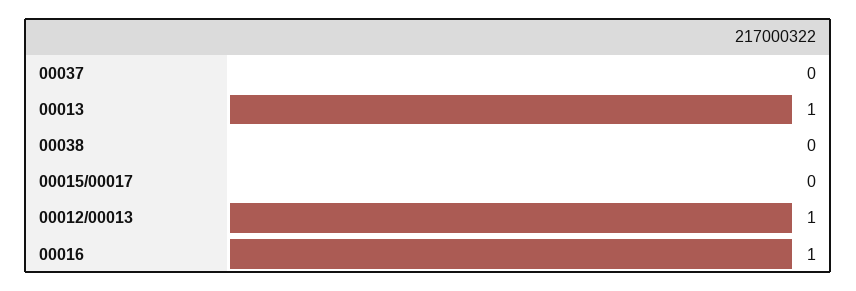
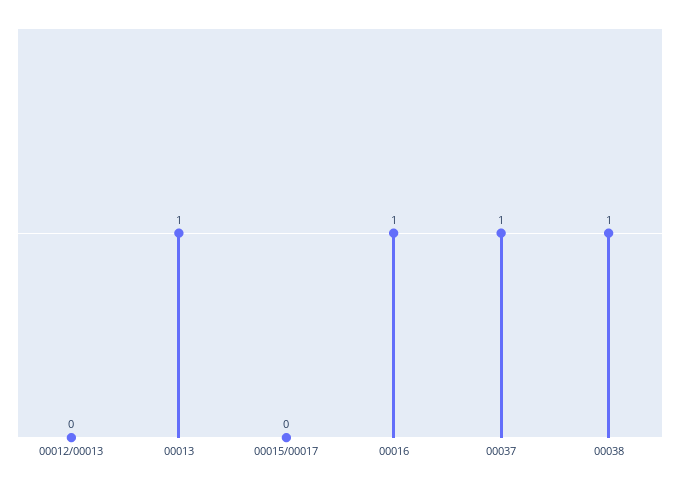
00037: 0 -> 1
00038: 0 -> 1
00012/00013: 1 -> 0

